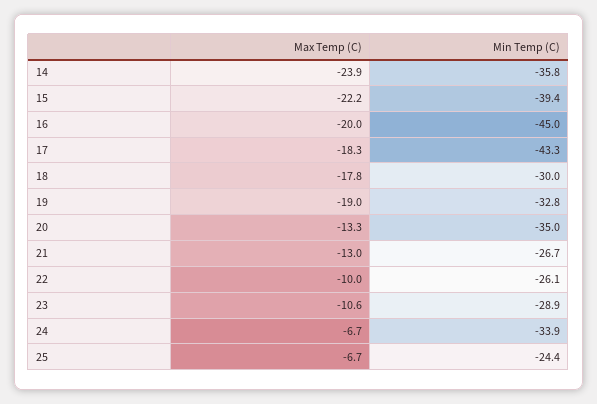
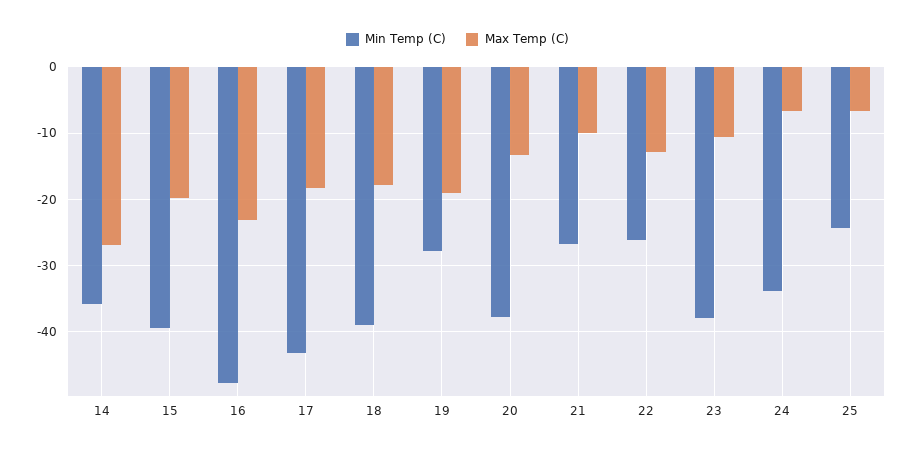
Max Temp (C), 14: -23.9 -> -27
Max Temp (C), 15: -22.2 -> -20
Max Temp (C), 16: -20 -> -23
Min Temp (C), 16: -45 -> -48
Min Temp (C), 18: -30 -> -39
Min Temp (C), 19: -32.8 -> -28
Min Temp (C), 20: -35 -> -38
Max Temp (C), 21: -13 -> -10
Max Temp (C), 22: -10 -> -13
Min Temp (C), 23: -28.9 -> -38

